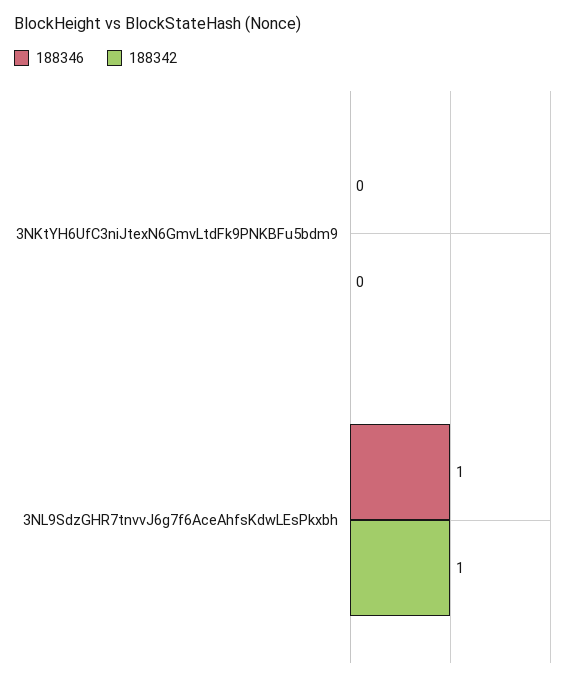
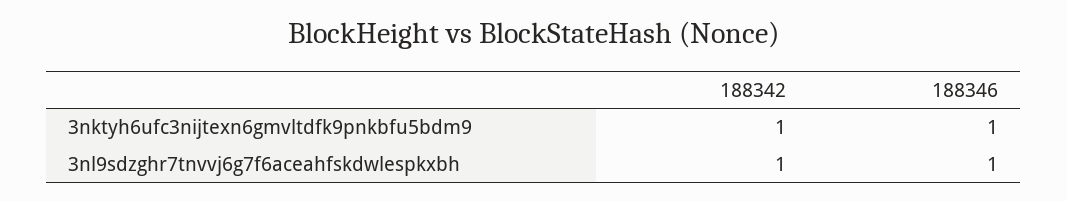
188346, 3NKtYH6UfC3niJtexN6GmvLtdFk9PNKBFu5bdm9: 0 -> 1
188342, 3NKtYH6UfC3niJtexN6GmvLtdFk9PNKBFu5bdm9: 0 -> 1

